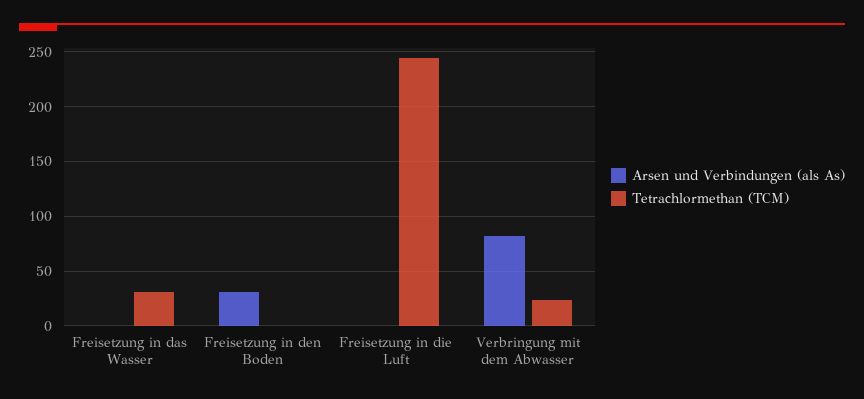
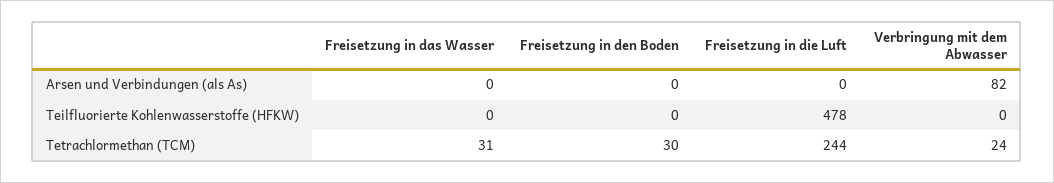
Arsen und Verbindungen (als As), Freisetzung in den Boden: 30 -> 0
Tetrachlormethan (TCM), Freisetzung in den Boden: 0 -> 30
Teilfluorierte Kohlenwasserstoffe (HFKW), Freisetzung in das Wasser: none -> 0
Teilfluorierte Kohlenwasserstoffe (HFKW), Freisetzung in den Boden: none -> 0
Teilfluorierte Kohlenwasserstoffe (HFKW), Freisetzung in die Luft: none -> 478
Teilfluorierte Kohlenwasserstoffe (HFKW), Verbringung mit dem Abwasser: none -> 0

